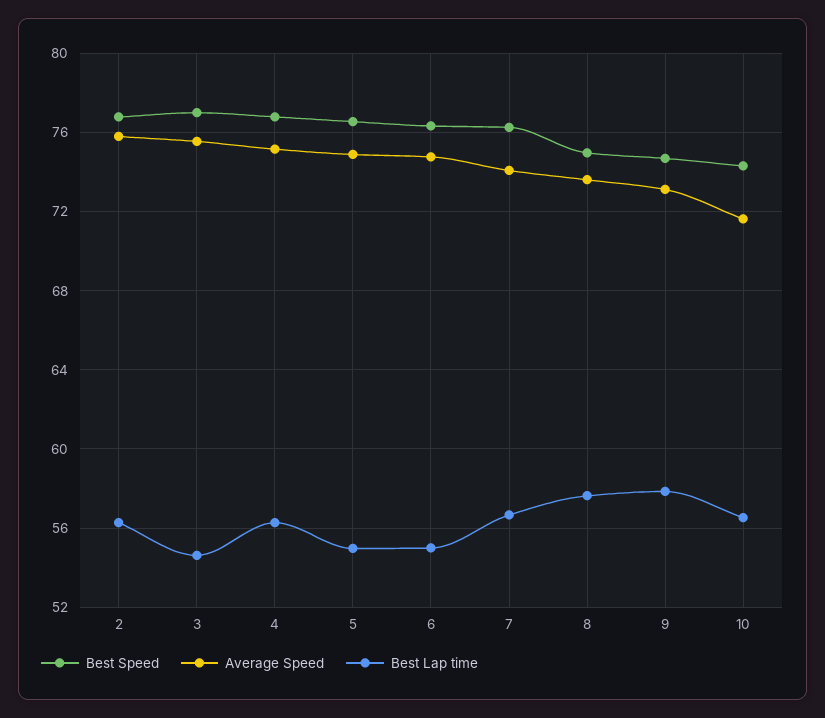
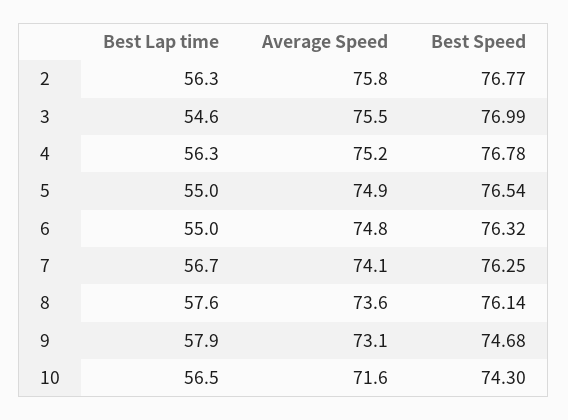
Best Speed, 8: 75 -> 76.14

